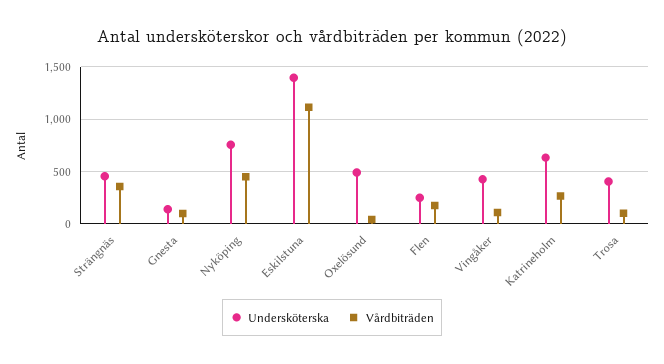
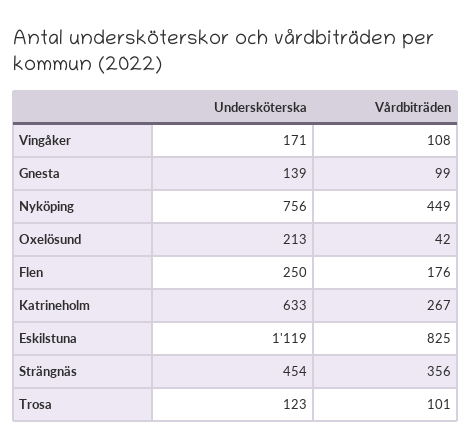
Undersköterska, Eskilstuna: 1400 -> 1119
Vårdbiträden, Eskilstuna: 1100 -> 825
Undersköterska, Oxelösund: 500 -> 213
Undersköterska, Vingåker: 400 -> 171
Undersköterska, Trosa: 400 -> 123

